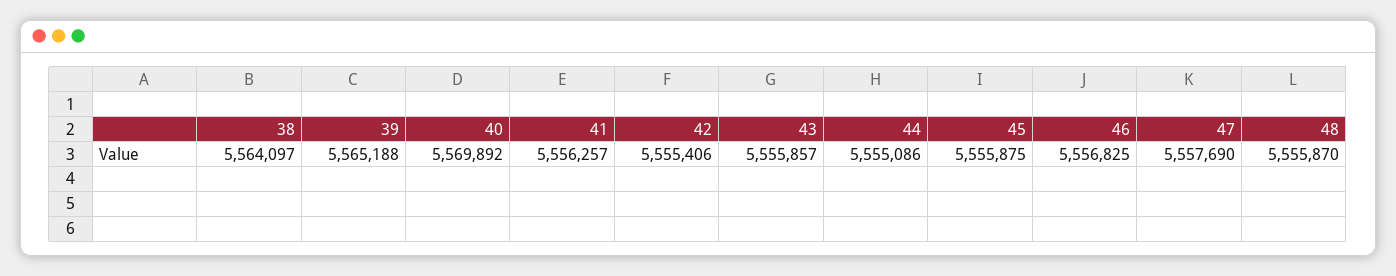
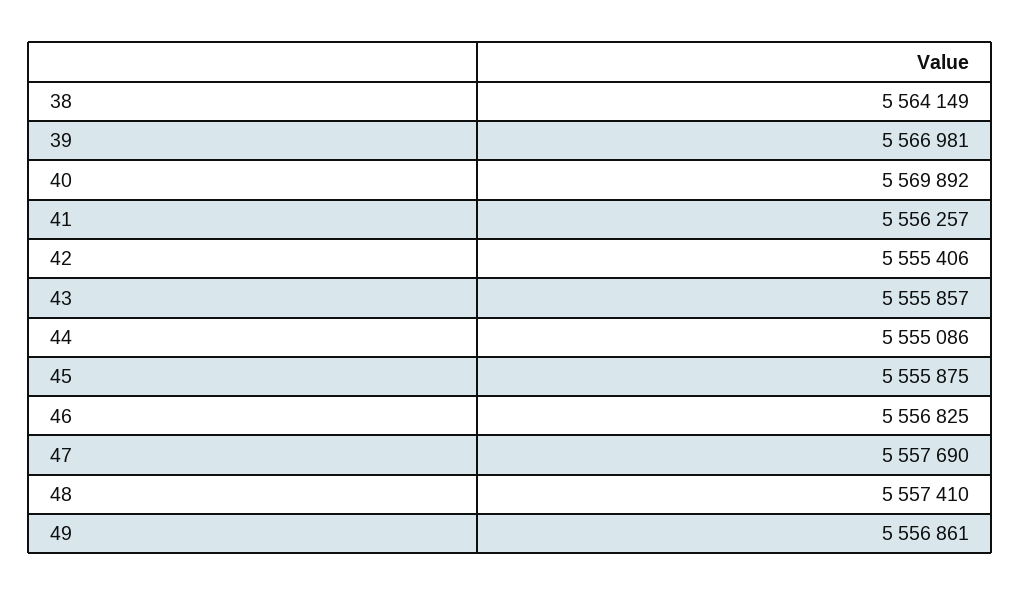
38: 5564097 -> 5564149
39: 5565188 -> 5566981
48: 5555870 -> 5557410
49: none -> 5556861

